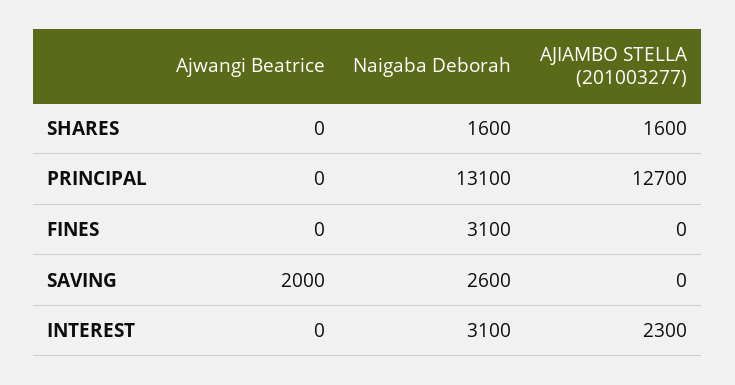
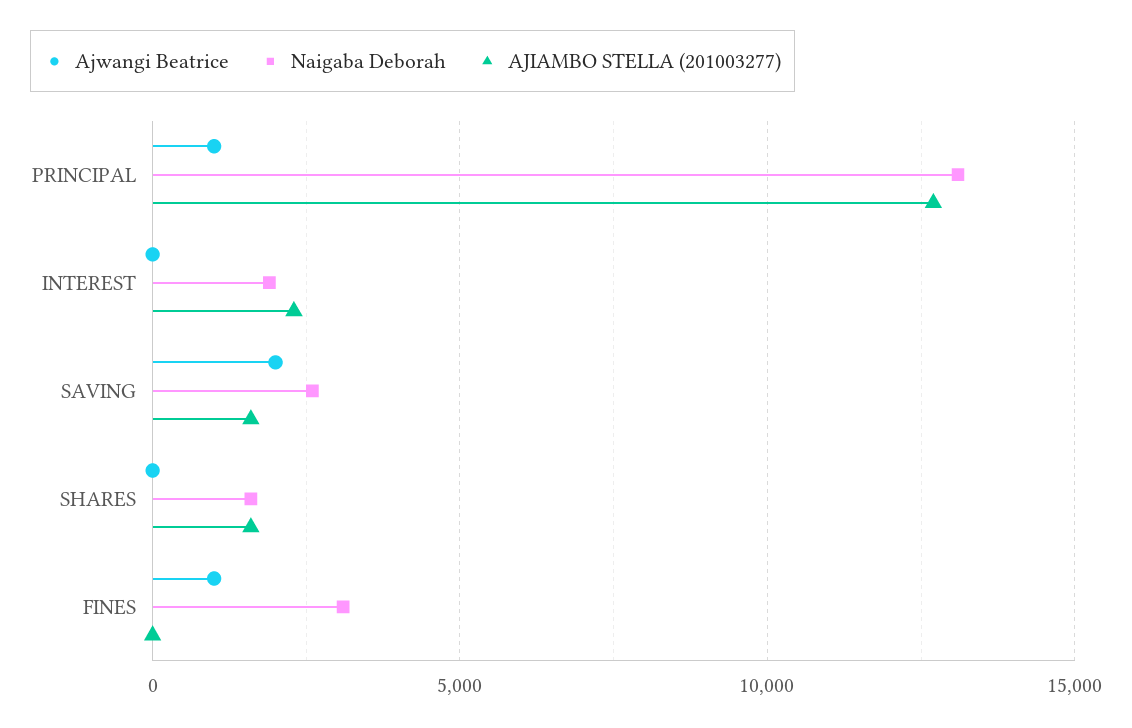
Ajwangi Beatrice, PRINCIPAL: 0 -> 1000
Ajwangi Beatrice, FINES: 0 -> 1000
AJIAMBO STELLA (201003277), SAVING: 0 -> 1500
Naigaba Deborah, INTEREST: 3100 -> 2000

